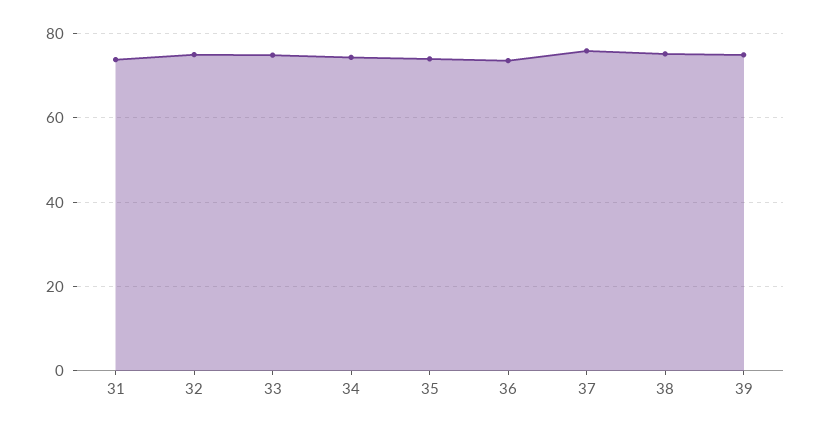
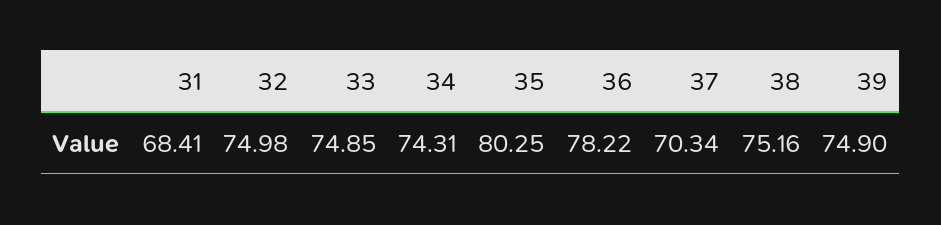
31: 74 -> 68.41
35: 74 -> 80.25
36: 74 -> 78.22
37: 76 -> 70.34

